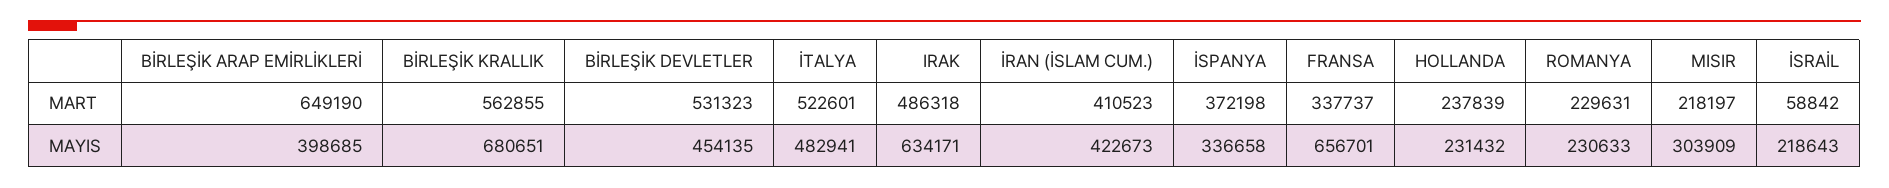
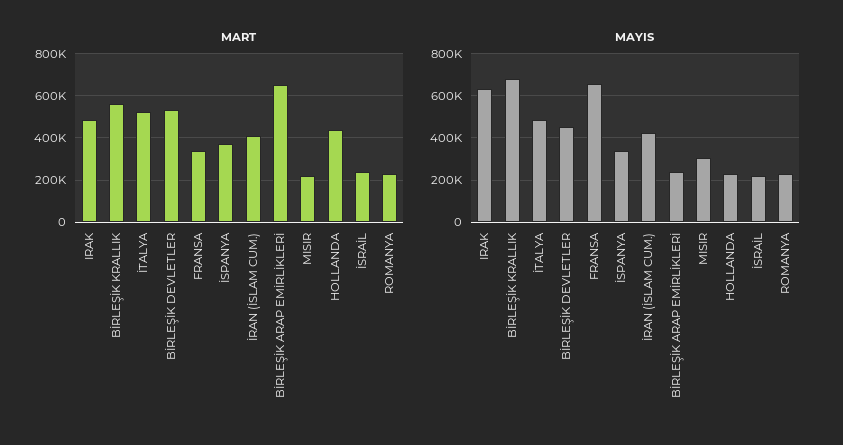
MART, HOLLANDA: 237839 -> 450000
MART, İSRAİL: 58842 -> 250000
MAYIS, BİRLEŞİK ARAP EMİRLİKLERİ: 398685 -> 250000

